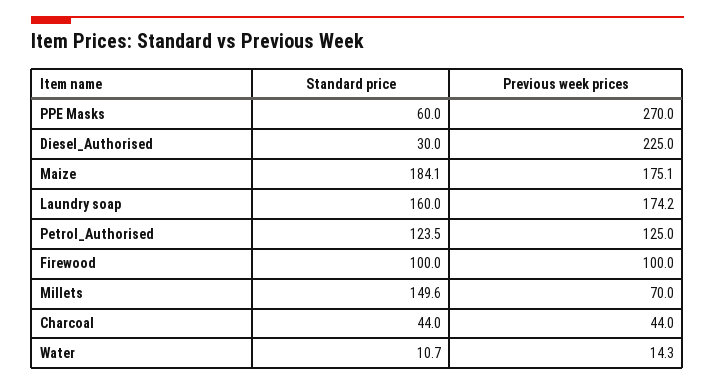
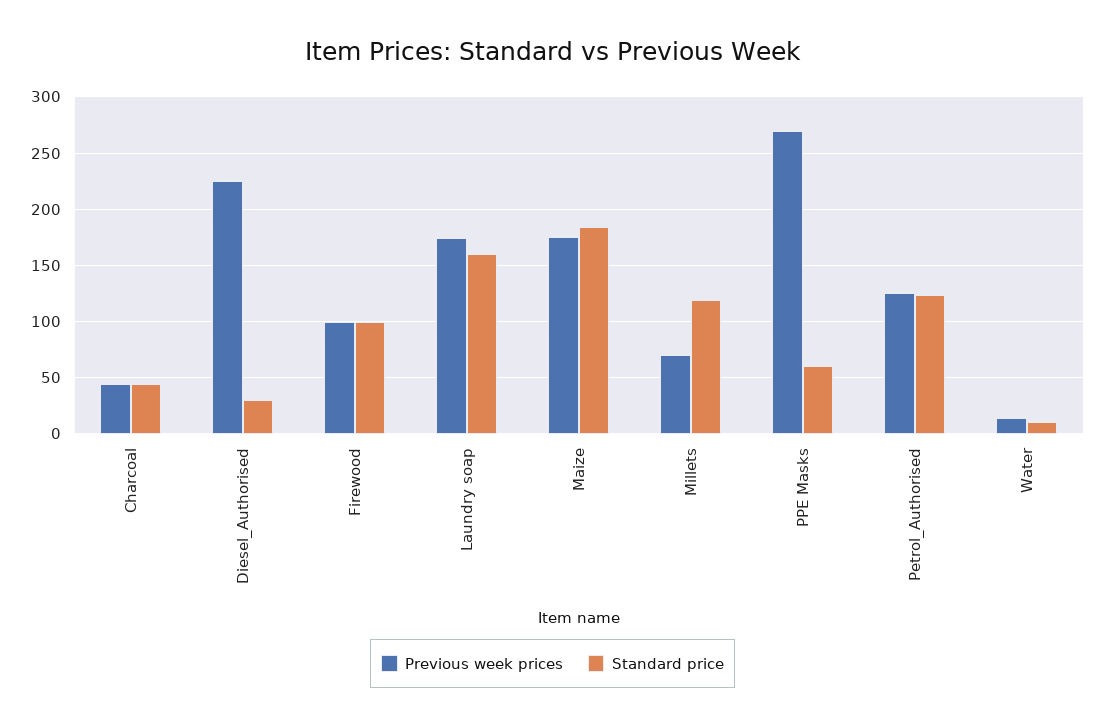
Standard price, Millets: 149.6 -> 120

